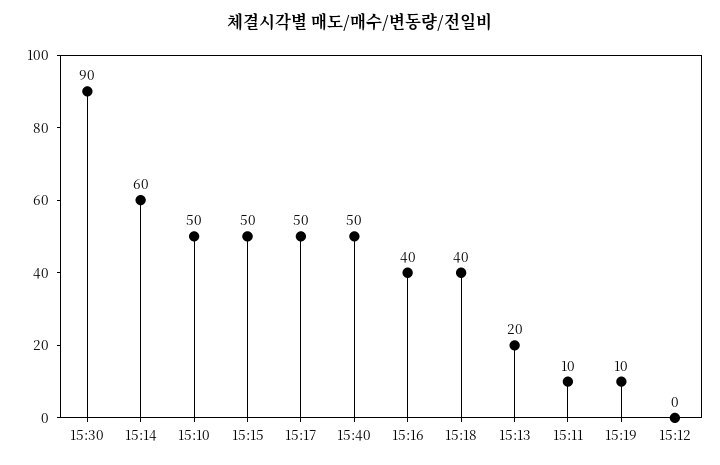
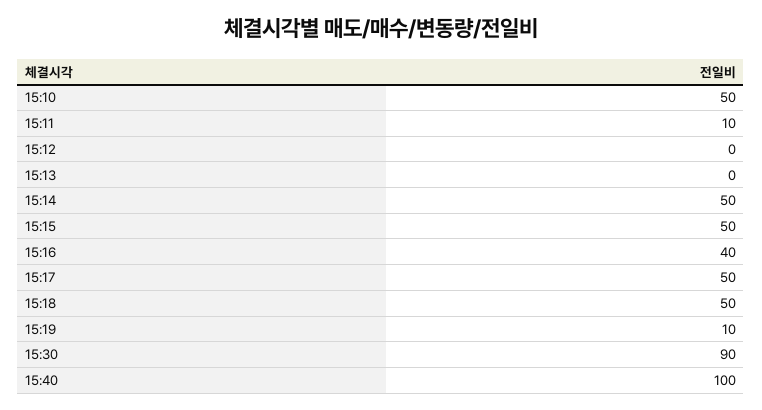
15:14: 60 -> 50
15:40: 50 -> 100
15:18: 40 -> 50
15:13: 20 -> 0

